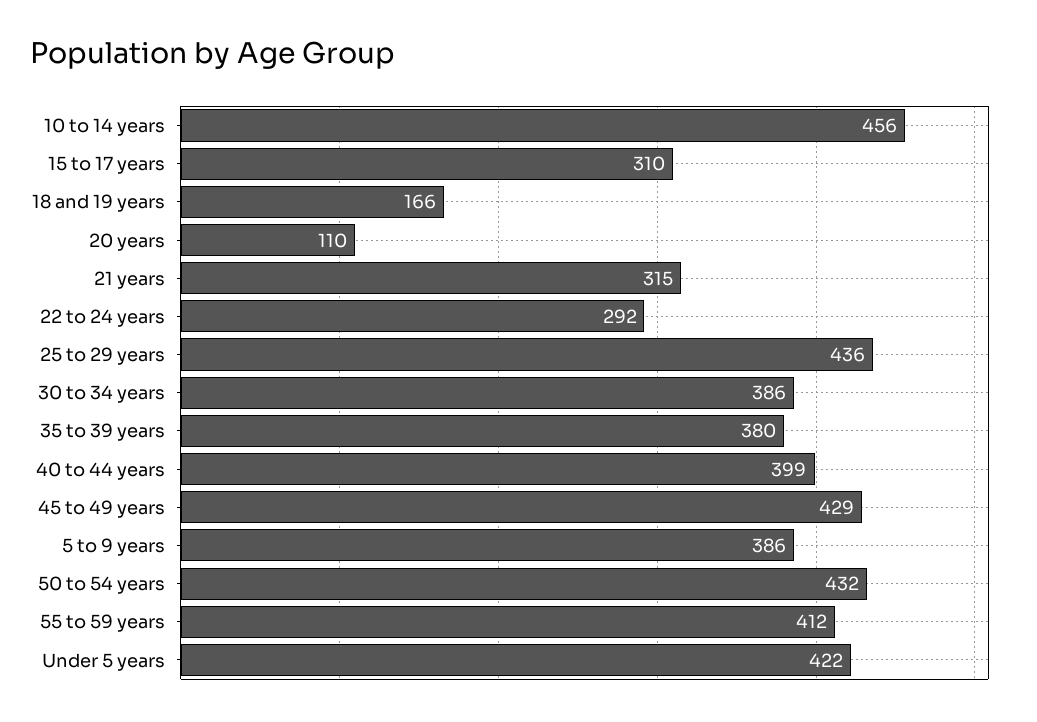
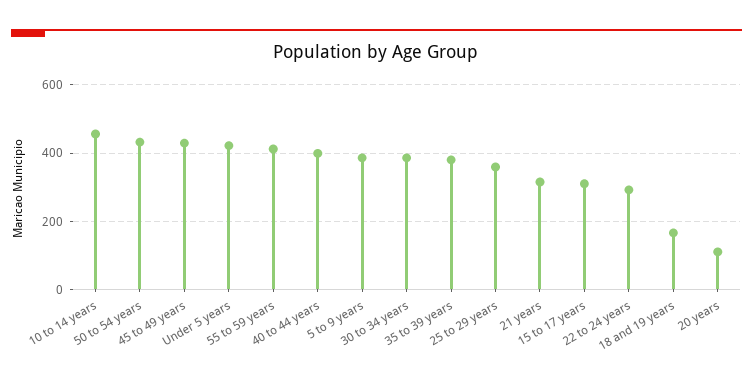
25 to 29 years: 436 -> 360

